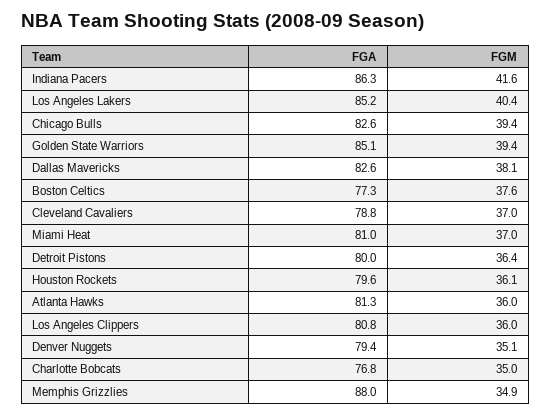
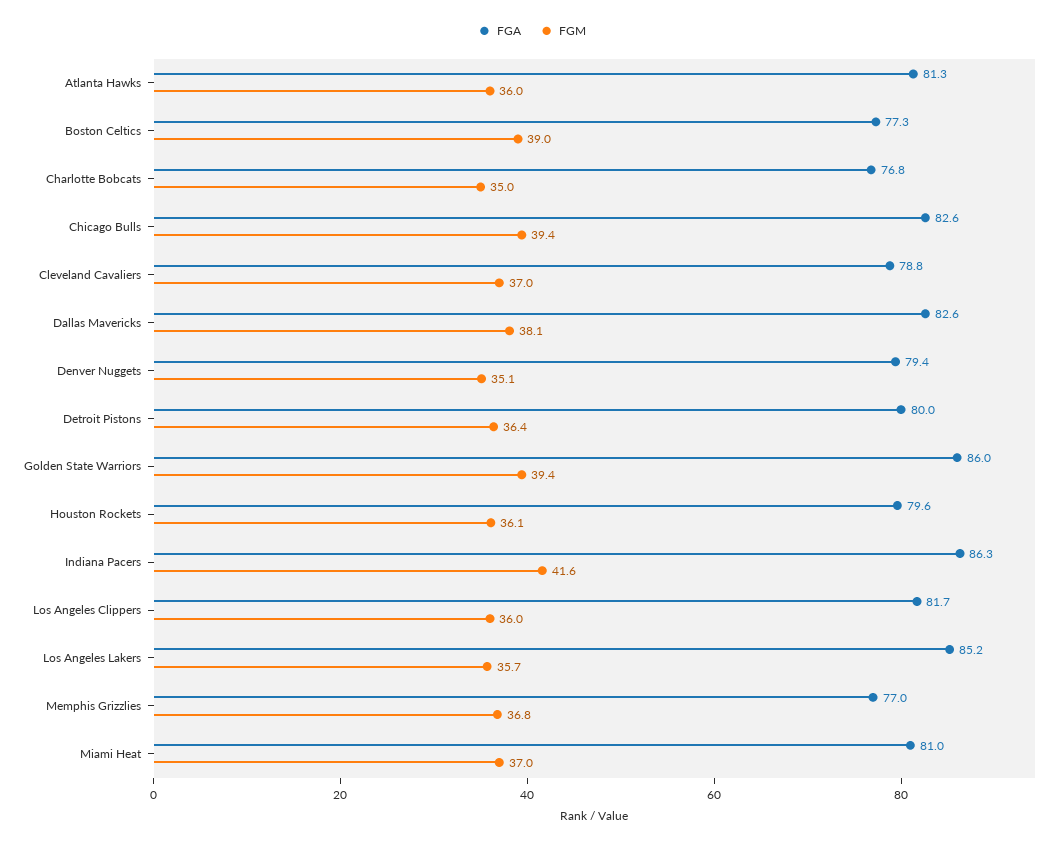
FGM, Los Angeles Lakers: 40.4 -> 35.7
FGA, Golden State Warriors: 85.1 -> 86
FGM, Boston Celtics: 37.6 -> 39
FGA, Los Angeles Clippers: 80.8 -> 81.7
FGA, Memphis Grizzlies: 88 -> 77
FGM, Memphis Grizzlies: 34.9 -> 36.8

